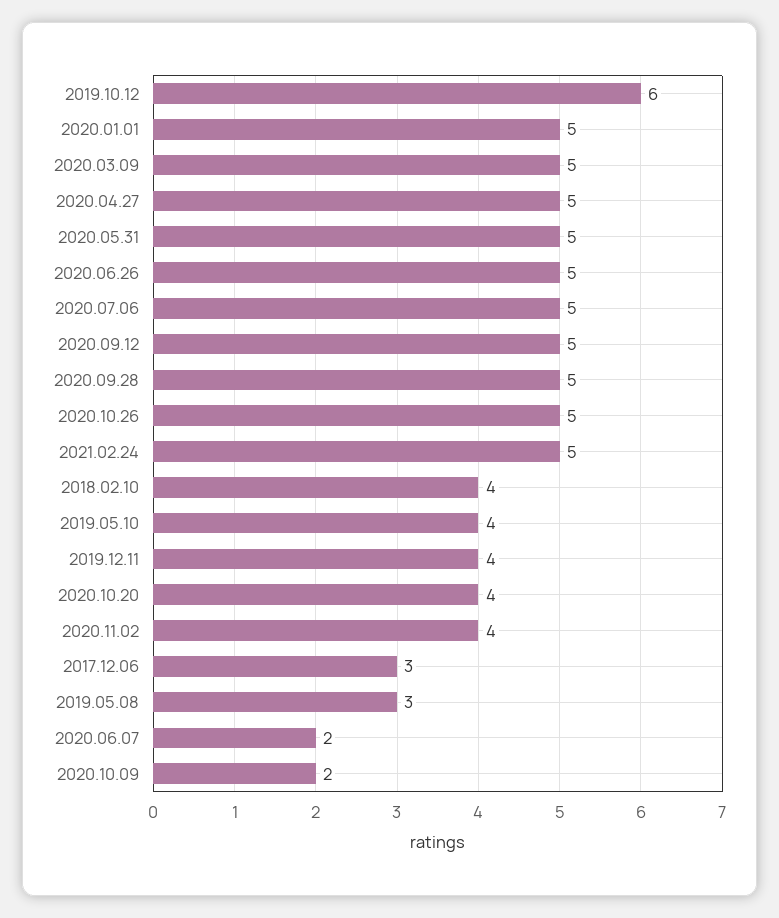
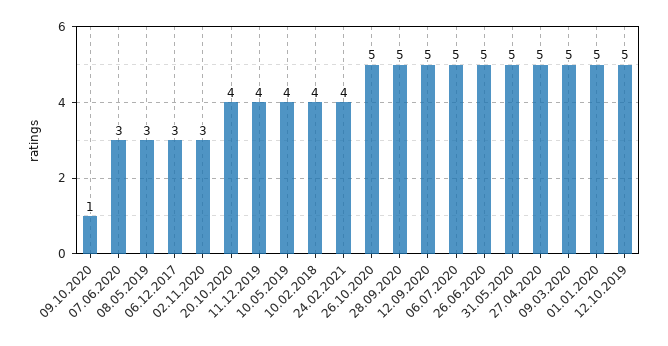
2019.10.12: 6 -> 5
2021.02.24: 5 -> 4
2020.11.02: 4 -> 3
2020.06.07: 2 -> 3
2020.10.09: 2 -> 1

